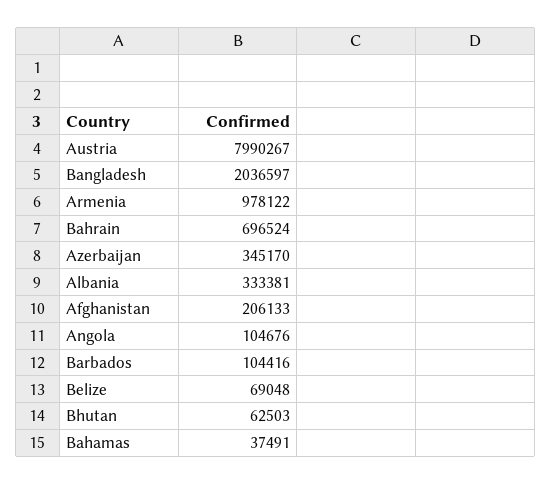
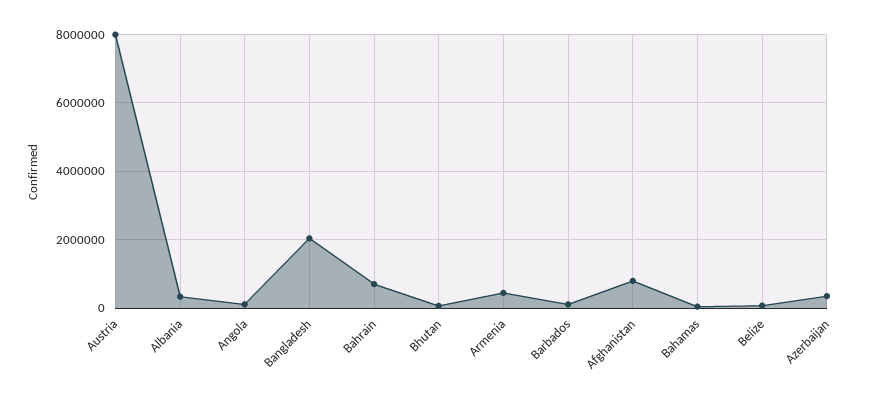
Armenia: 978122 -> 400000
Afghanistan: 206133 -> 800000

